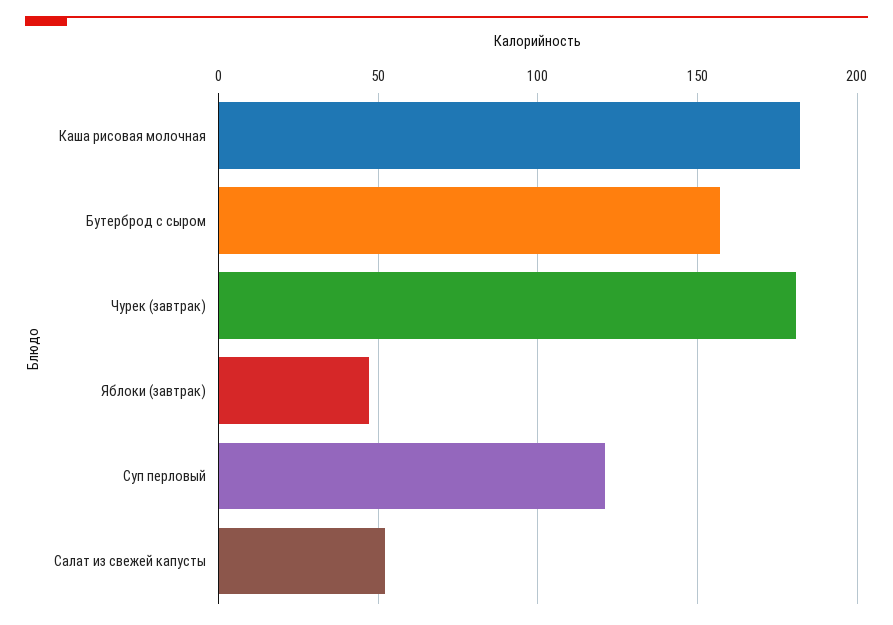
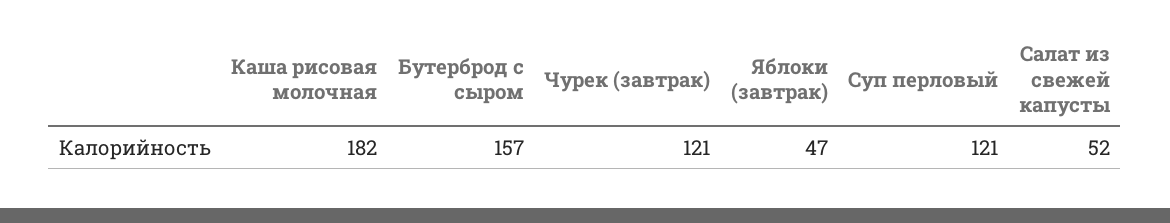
Чурек (завтрак): 180 -> 121

